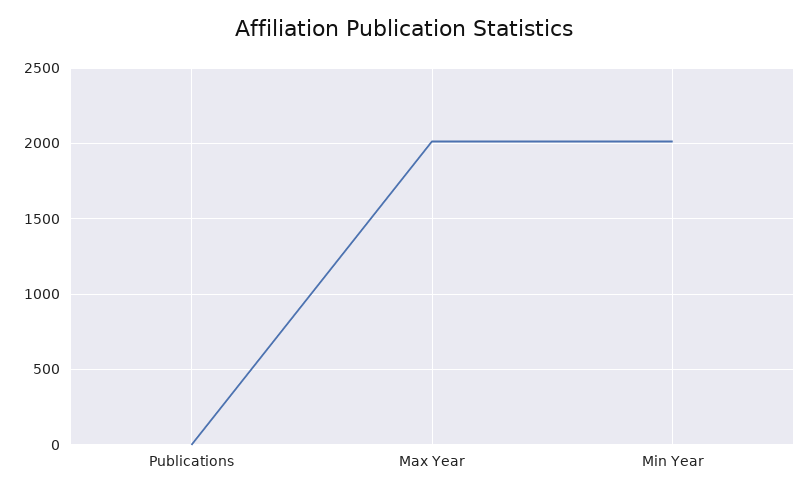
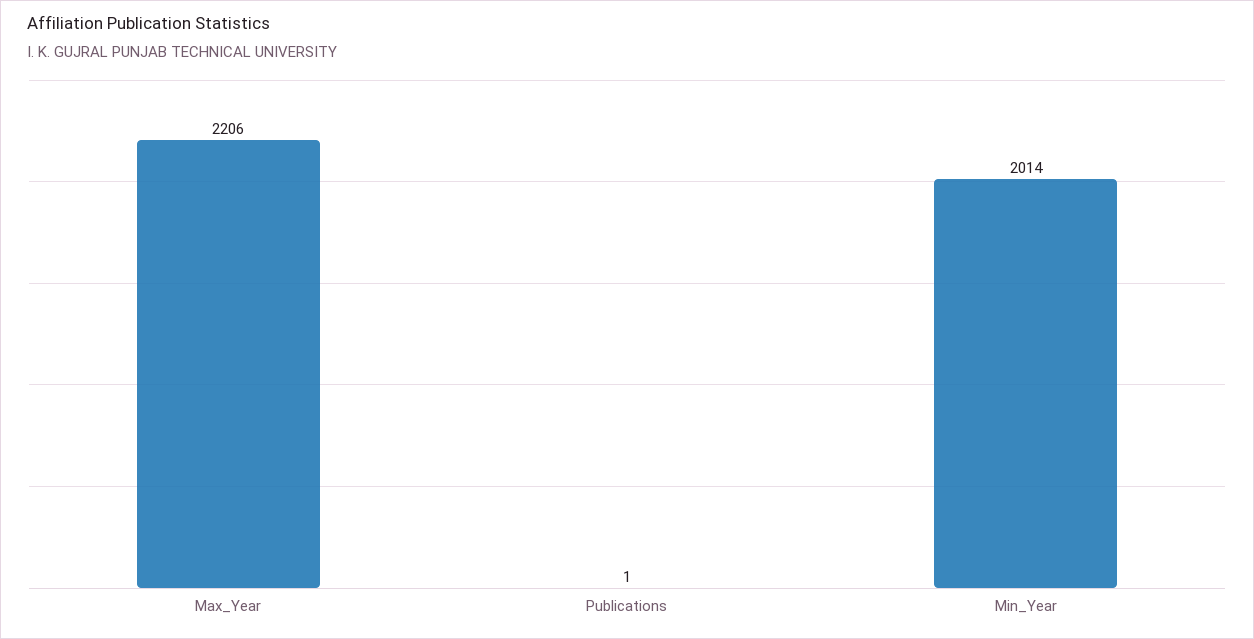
Max Year: 2000 -> 2206

